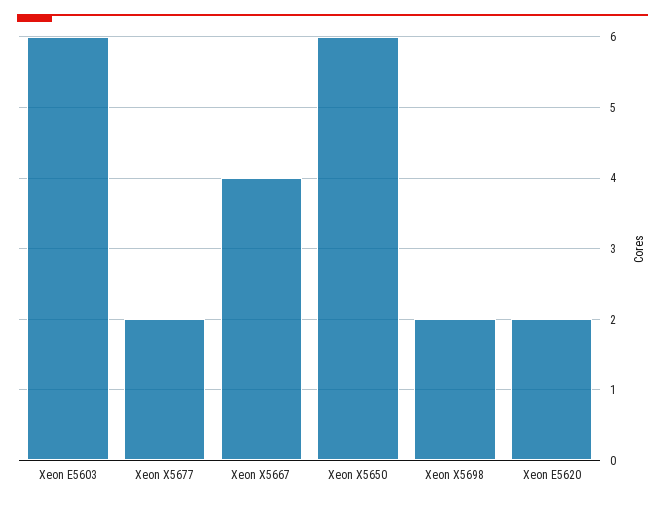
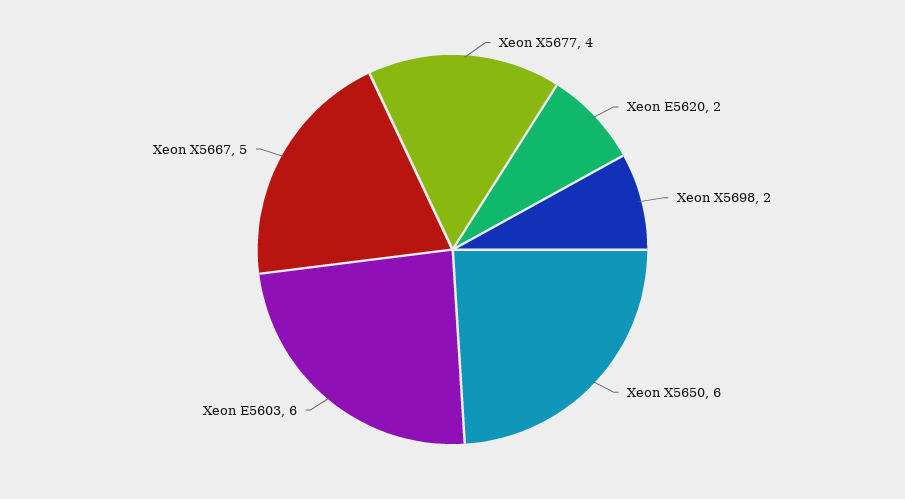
Xeon X5677: 2 -> 4
Xeon X5667: 4 -> 5

